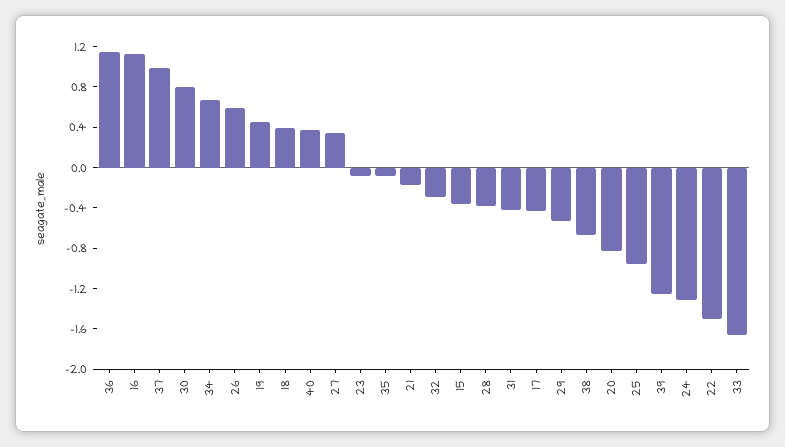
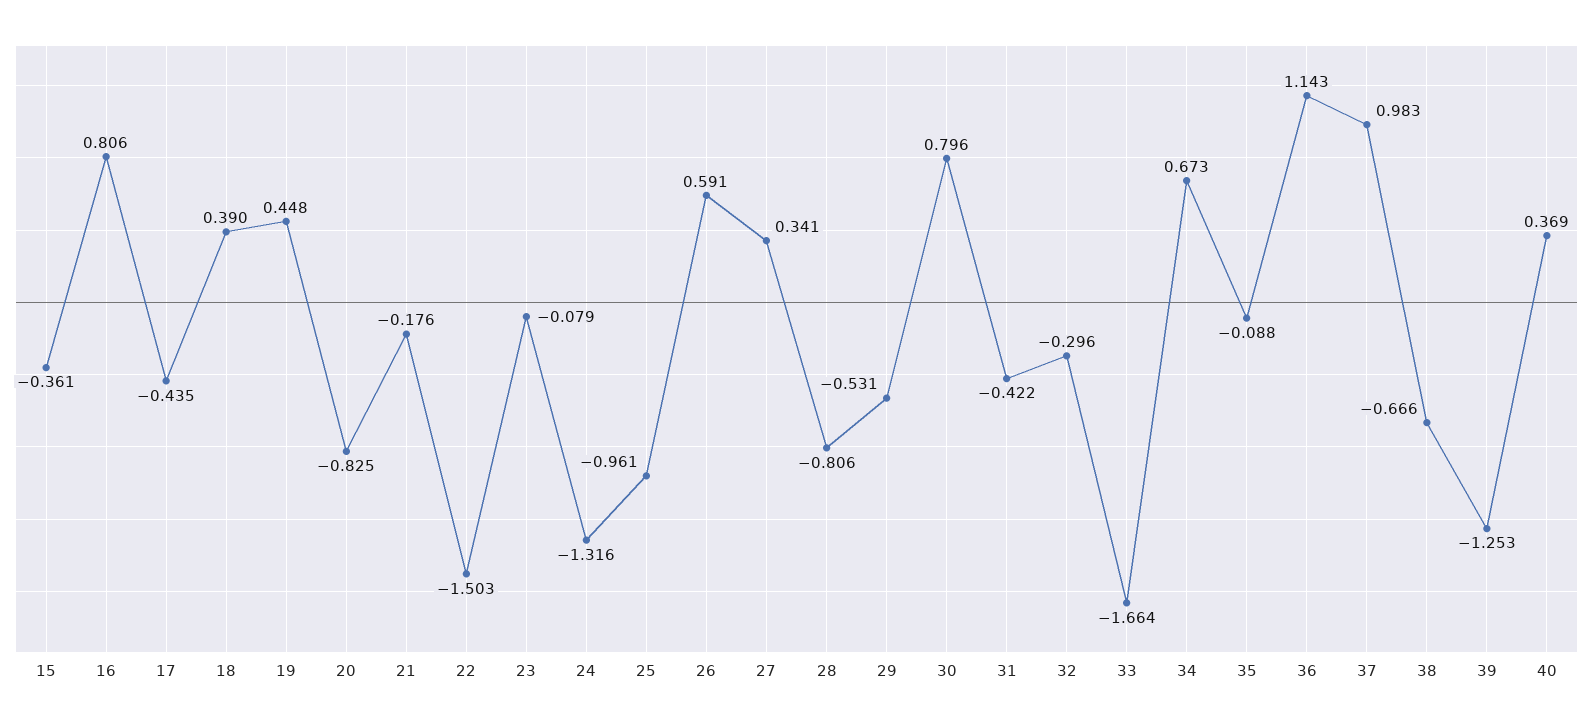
16: 1.1 -> 0.806
28: -0.4 -> -0.806

